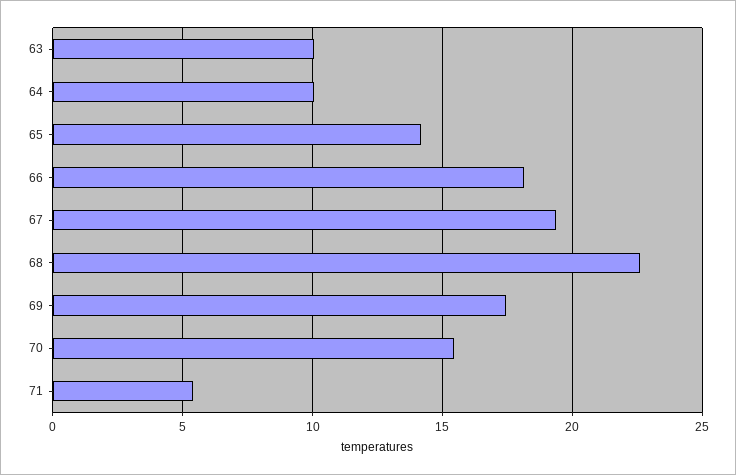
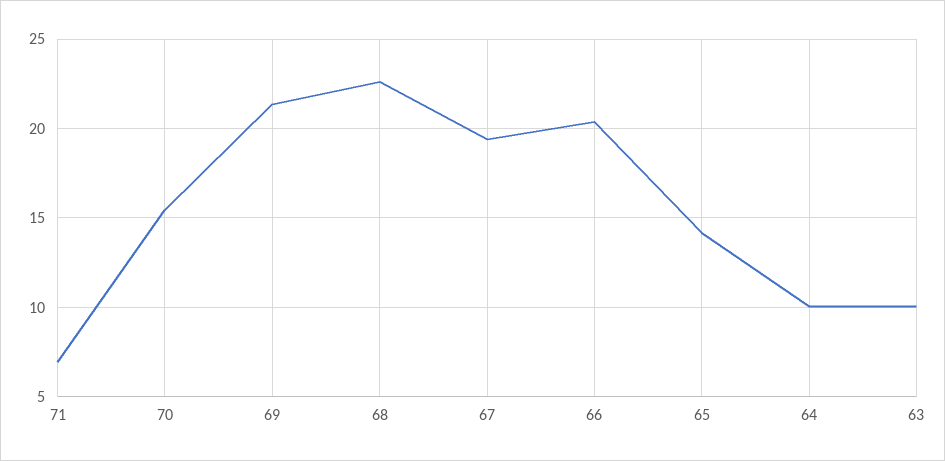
66: 18 -> 20.5
69: 17.5 -> 21.5
71: 5.5 -> 7

